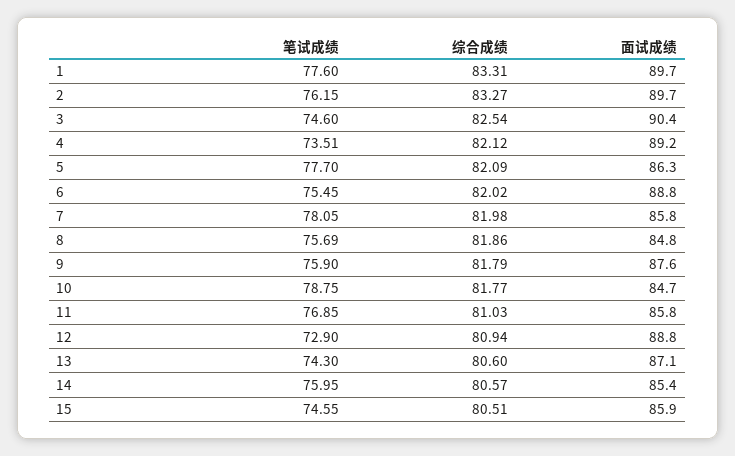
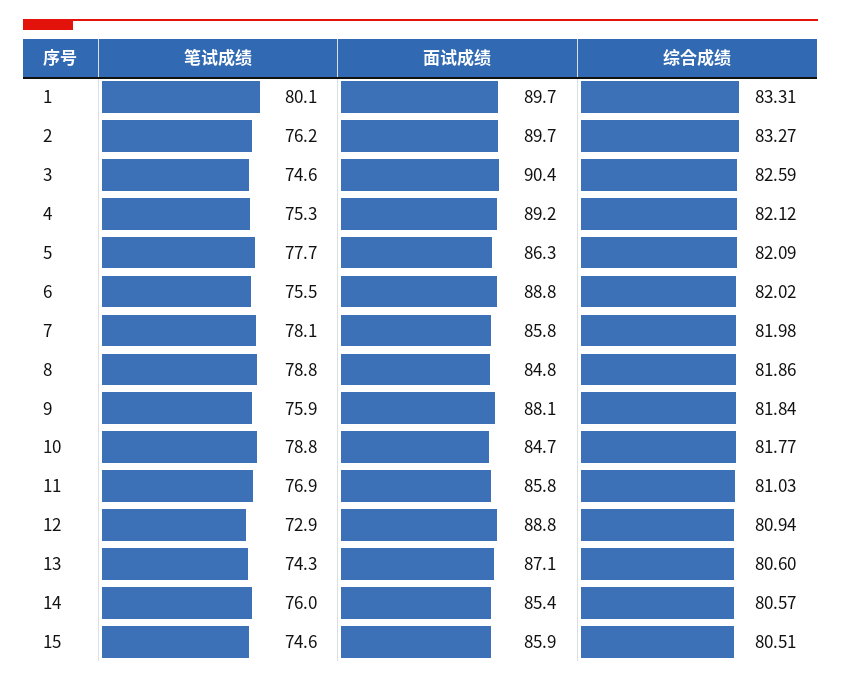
笔试成绩, 1: 77.6 -> 80.1
综合成绩, 3: 82.54 -> 82.59
笔试成绩, 4: 73.51 -> 75.3
笔试成绩, 8: 75.69 -> 78.8
综合成绩, 9: 81.79 -> 81.84
面试成绩, 9: 87.6 -> 88.1

